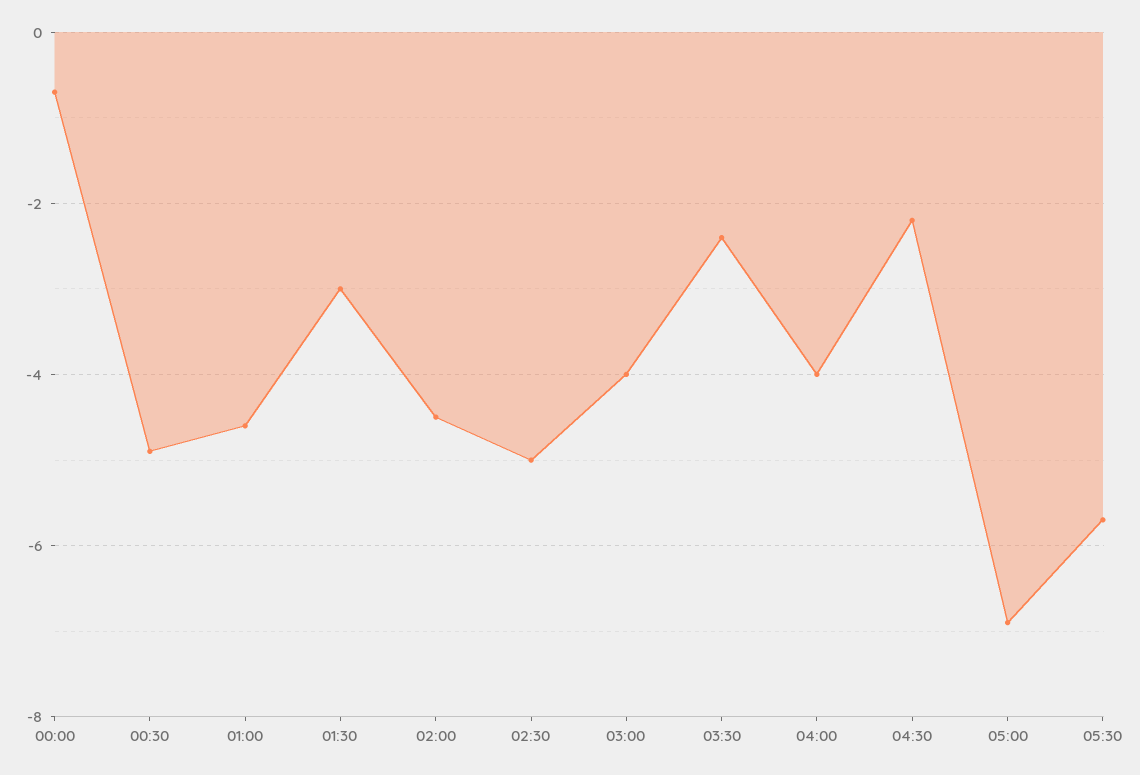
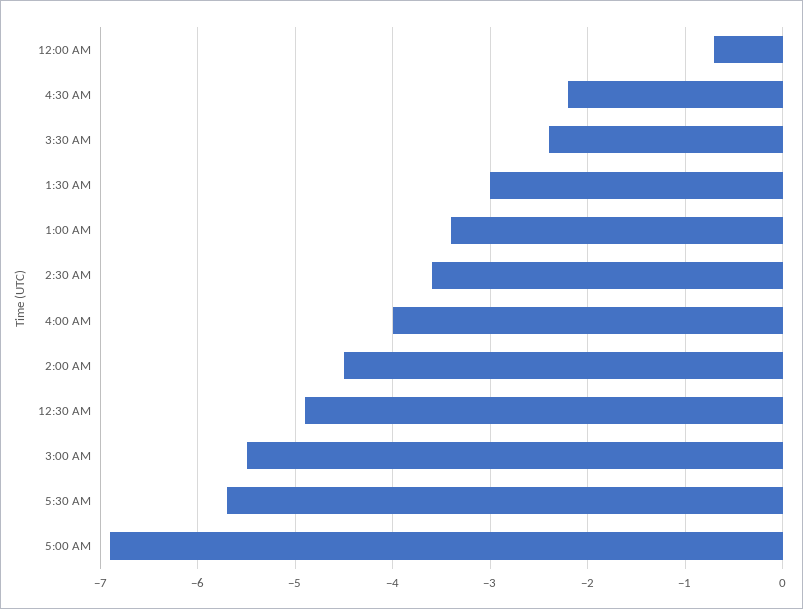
01:00: -4.5 -> -3.4
02:30: -5 -> -3.6
03:00: -4 -> -5.5

